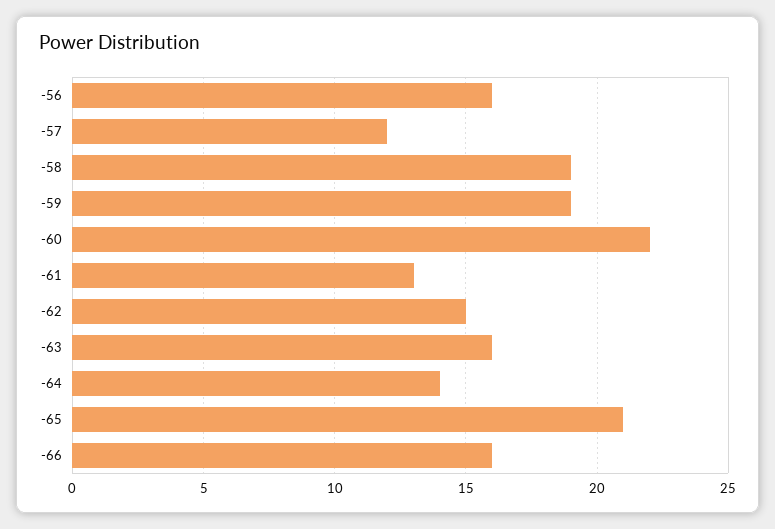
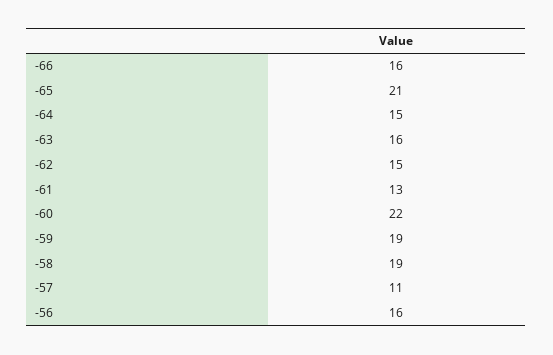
-57: 12 -> 11
-64: 14 -> 15

